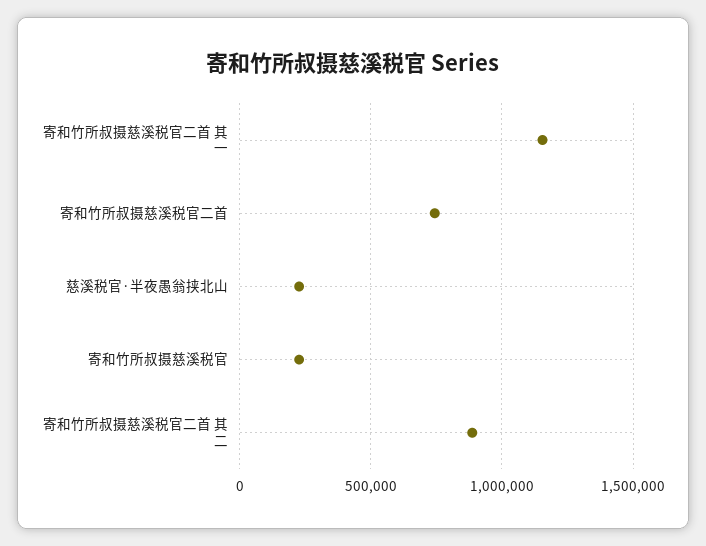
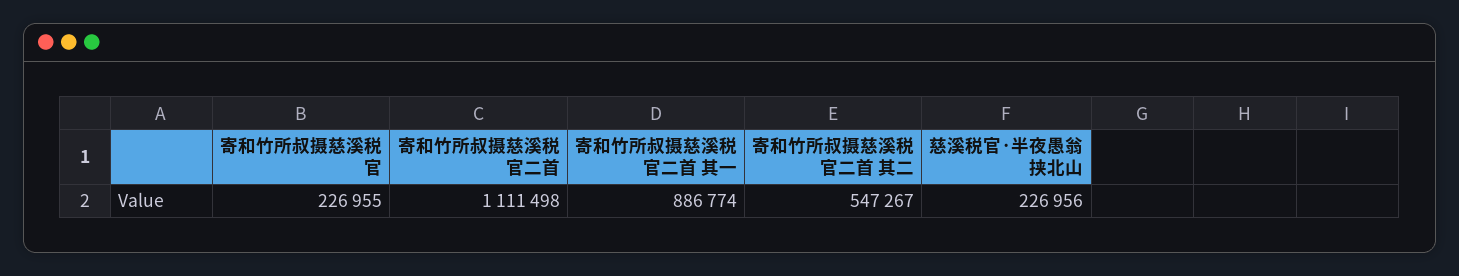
寄和竹所叔摄慈溪税官二首 其一: 1150000 -> 886774
寄和竹所叔摄慈溪税官二首: 750000 -> 1111498
寄和竹所叔摄慈溪税官二首 其二: 900000 -> 547267

